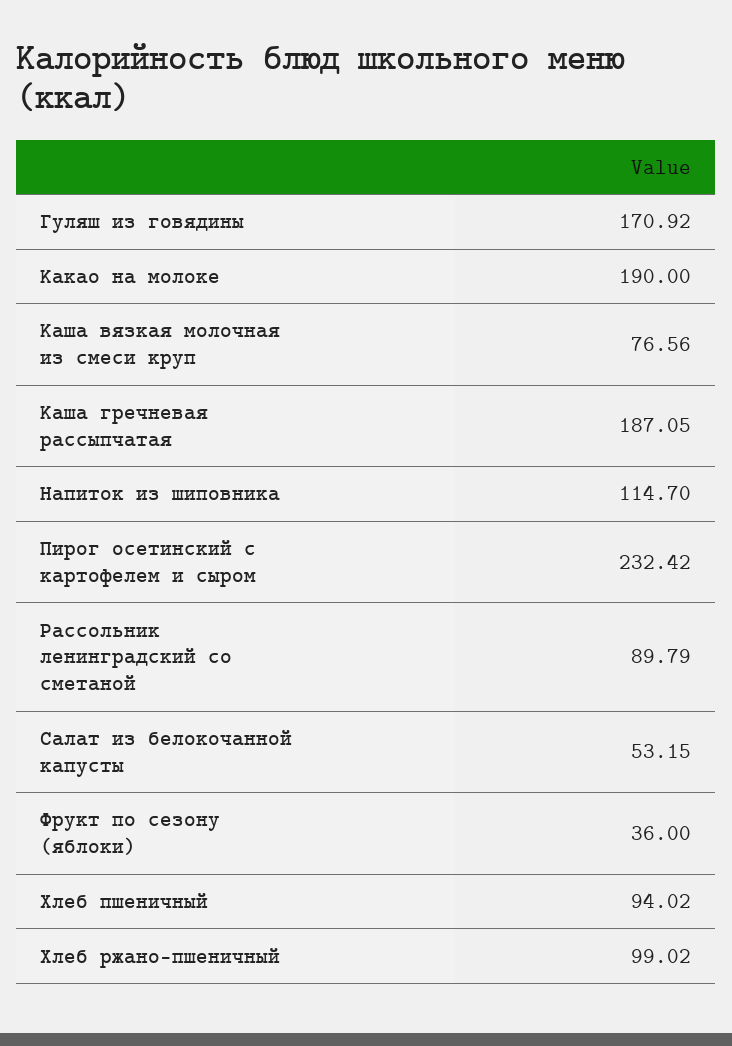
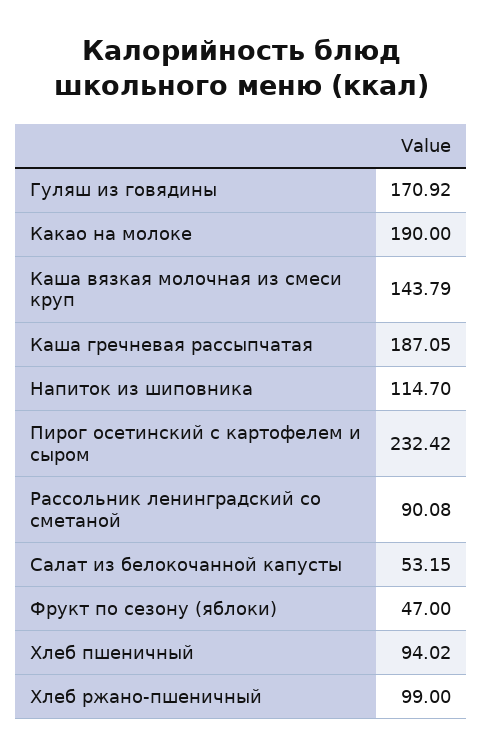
Каша вязкая молочная из смеси круп: 76.56 -> 143.79
Рассольник ленинградский со сметаной: 89.79 -> 90.08
Фрукт по сезону (яблоки): 36 -> 47
Хлеб ржано-пшеничный: 99.02 -> 99

